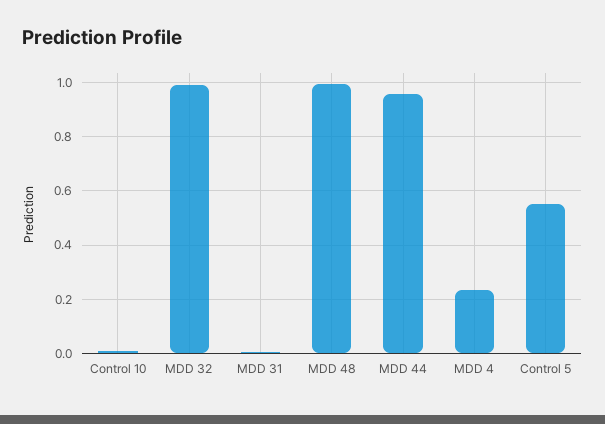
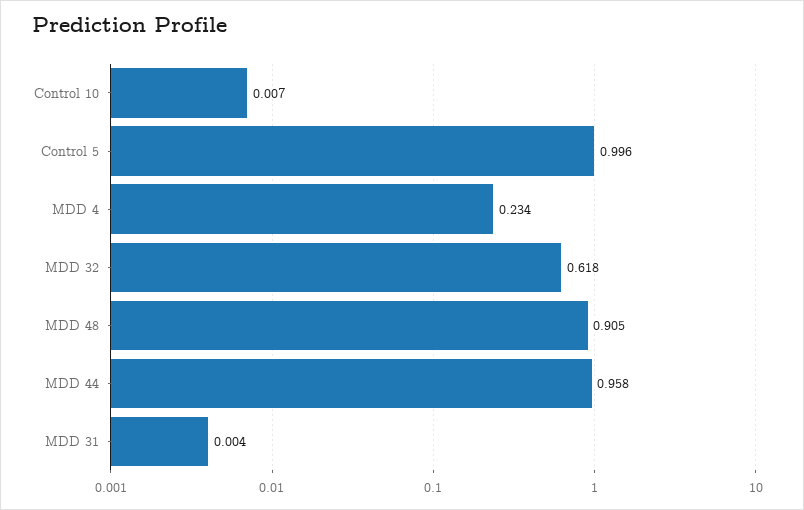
MDD 32: 1 -> 0.618
MDD 48: 1 -> 0.905
Control 5: 0.55 -> 0.996

